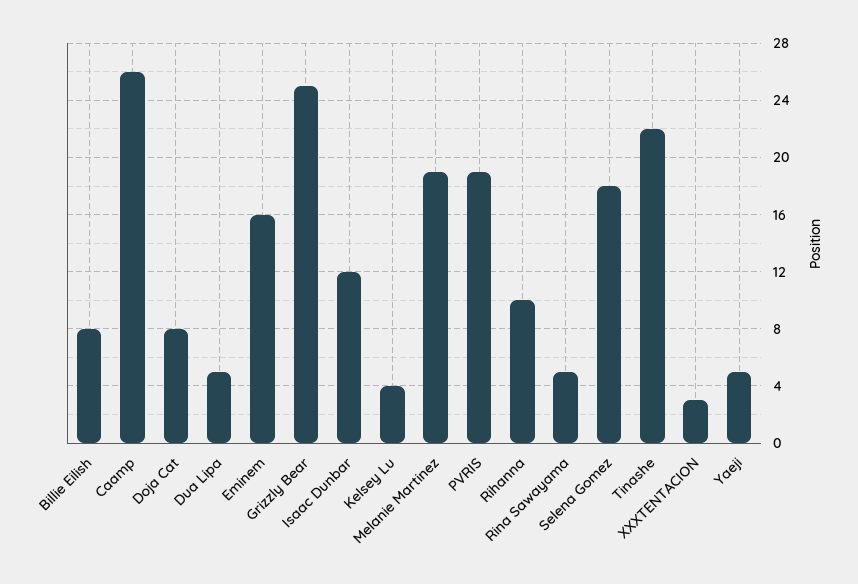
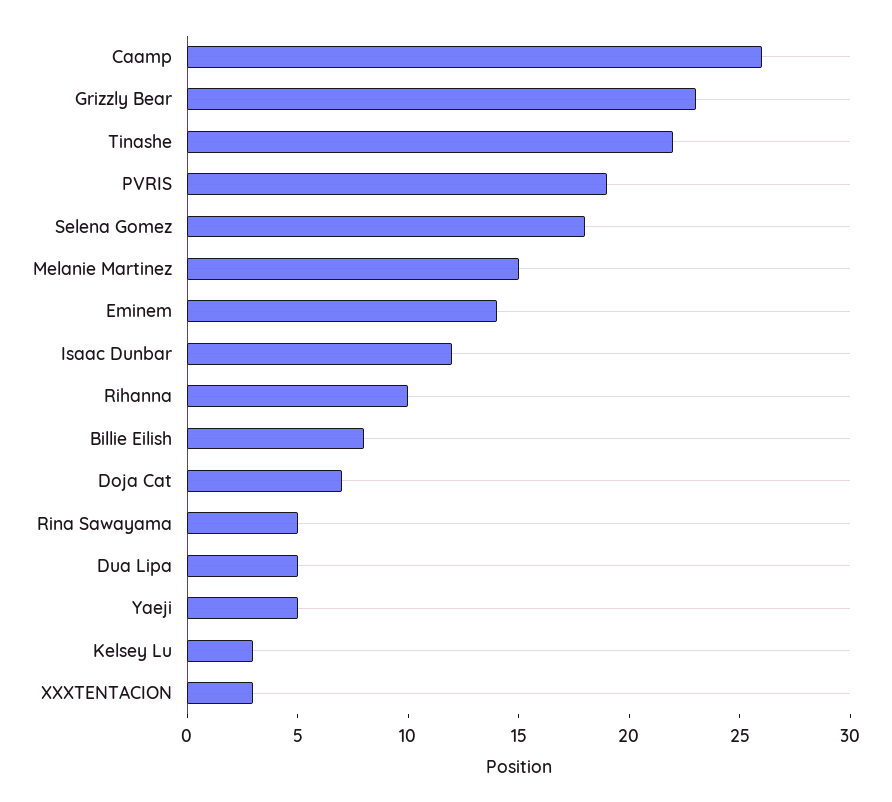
Doja Cat: 8 -> 7
Eminem: 16 -> 14
Grizzly Bear: 25 -> 23
Kelsey Lu: 4 -> 3
Melanie Martinez: 19 -> 15

